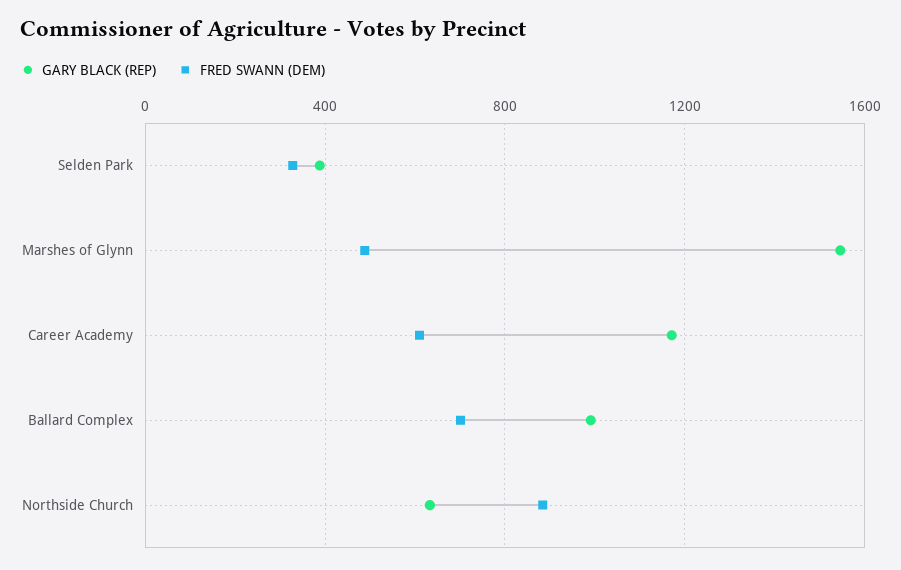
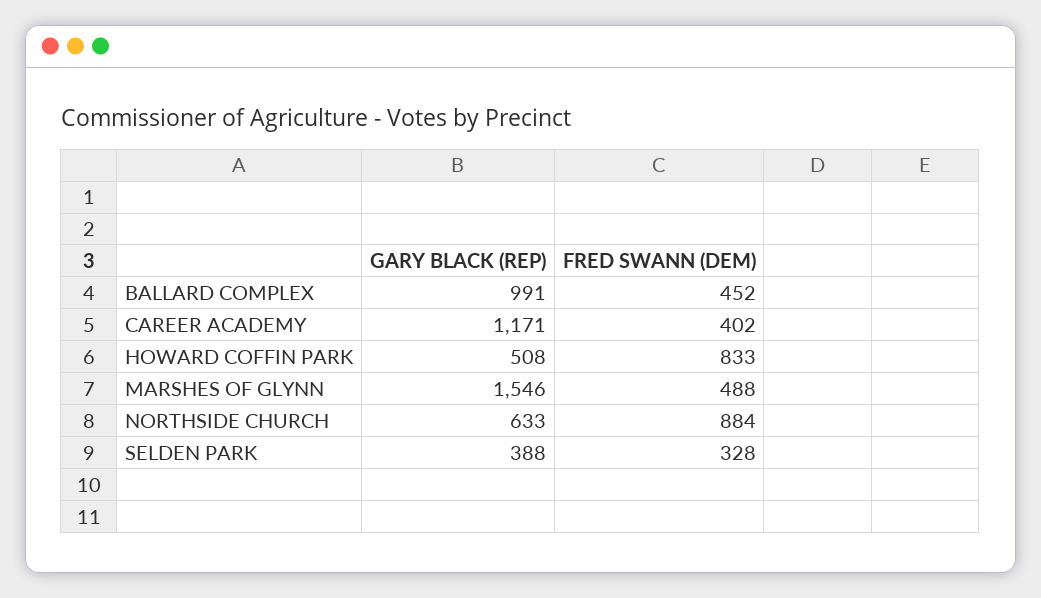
FRED SWANN (DEM), Career Academy: 600 -> 402
FRED SWANN (DEM), Ballard Complex: 700 -> 452
GARY BLACK (REP), HOWARD COFFIN PARK: none -> 508
FRED SWANN (DEM), HOWARD COFFIN PARK: none -> 833

